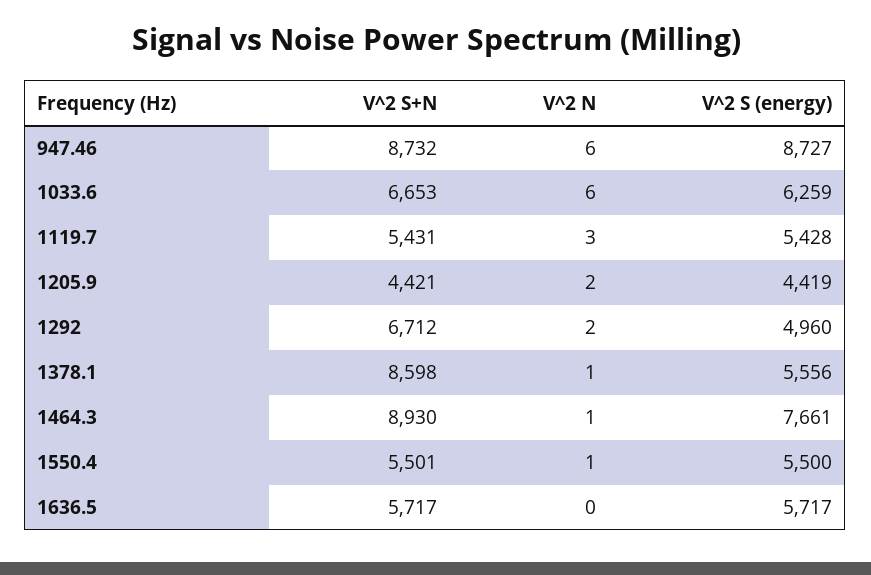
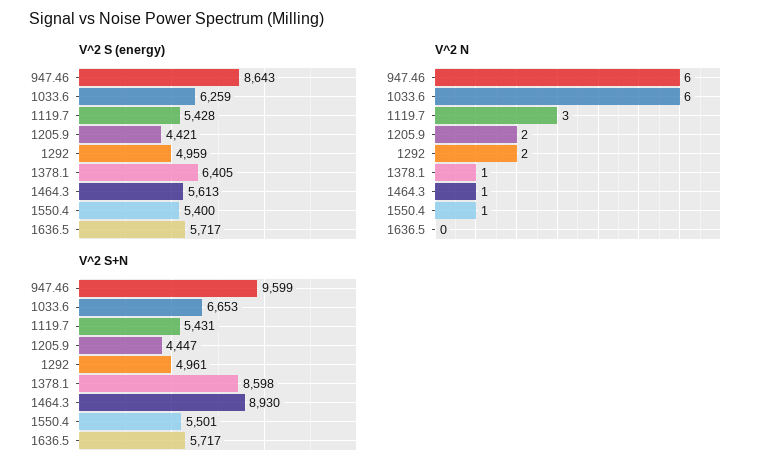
V^2 S+N, 947.46: 8732 -> 9599
V^2 S (energy), 947.46: 8727 -> 8643
V^2 S+N, 1205.9: 4421 -> 4447
V^2 S (energy), 1205.9: 4419 -> 4421
V^2 S+N, 1292: 6712 -> 4961
V^2 S (energy), 1292: 4960 -> 4959
V^2 S (energy), 1378.1: 5556 -> 6405
V^2 S (energy), 1464.3: 7661 -> 5613
V^2 S (energy), 1550.4: 5500 -> 5400

